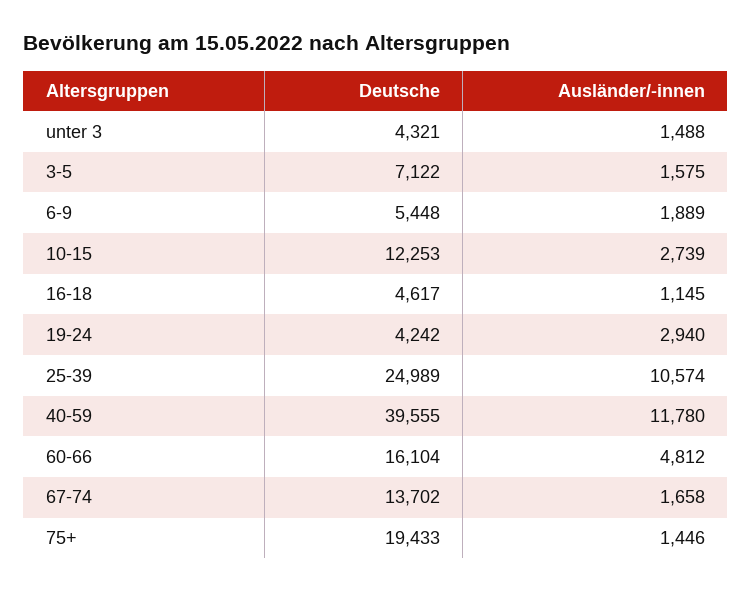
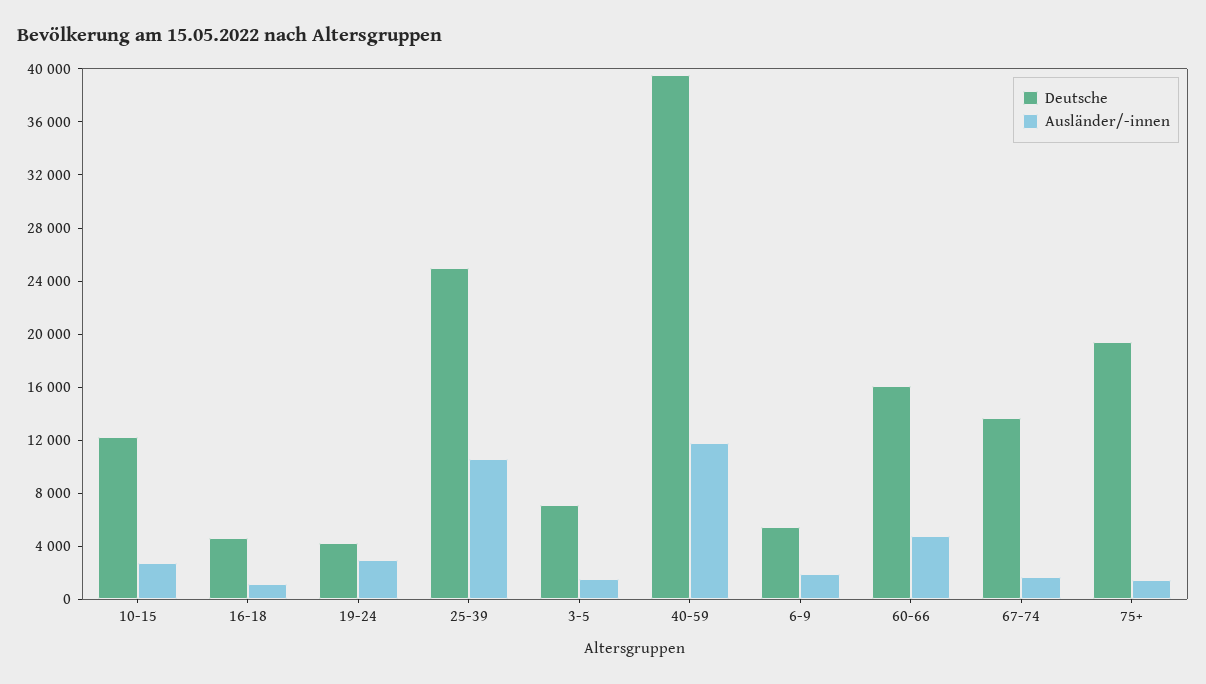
Deutsche, unter 3: 4321 -> none
Ausländer/-innen, unter 3: 1488 -> none

